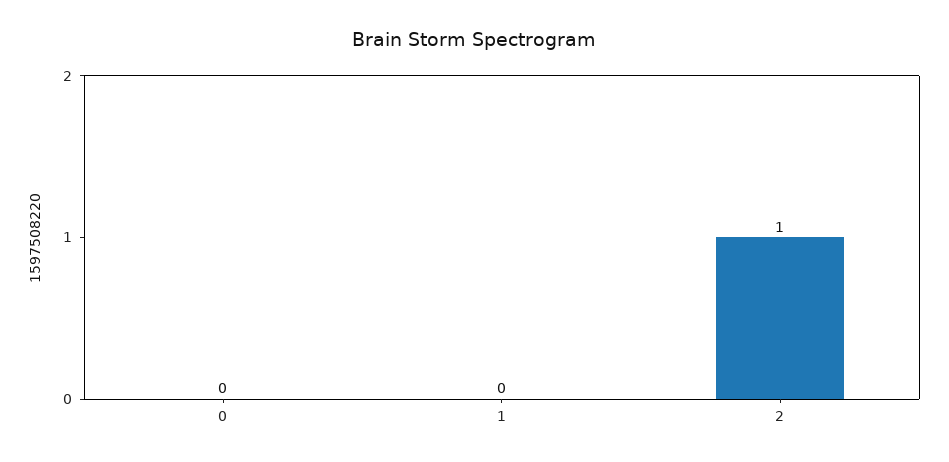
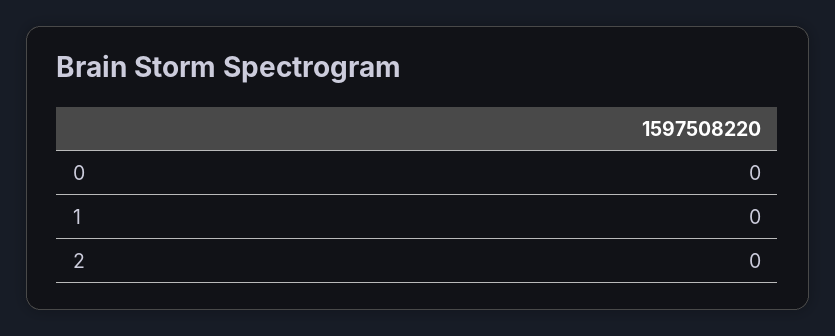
2: 1 -> 0

